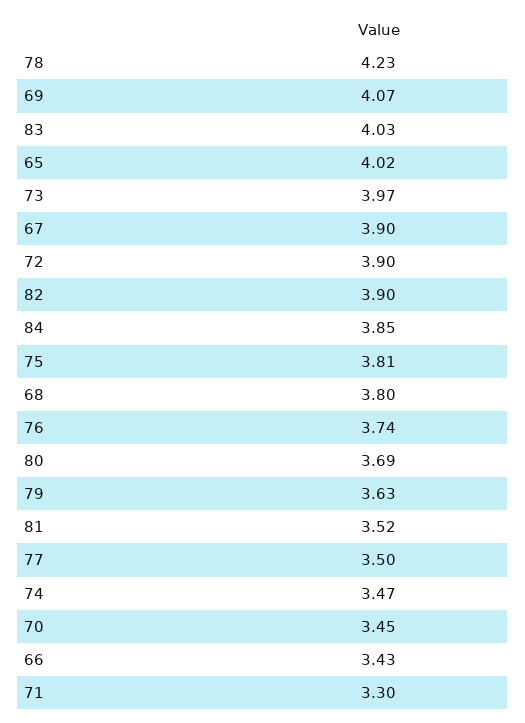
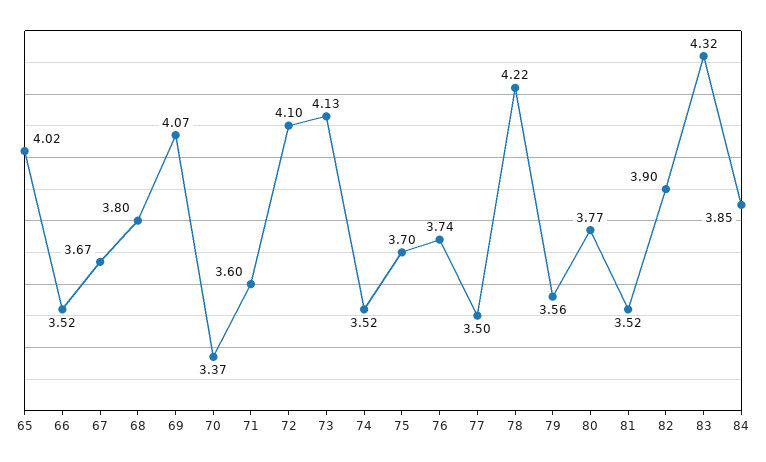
78: 4.23 -> 4.22
83: 4.03 -> 4.32
73: 3.97 -> 4.13
67: 3.9 -> 3.67
72: 3.9 -> 4.1
75: 3.81 -> 3.7
80: 3.69 -> 3.77
79: 3.63 -> 3.56
74: 3.47 -> 3.52
70: 3.45 -> 3.37
66: 3.43 -> 3.52
71: 3.3 -> 3.6

